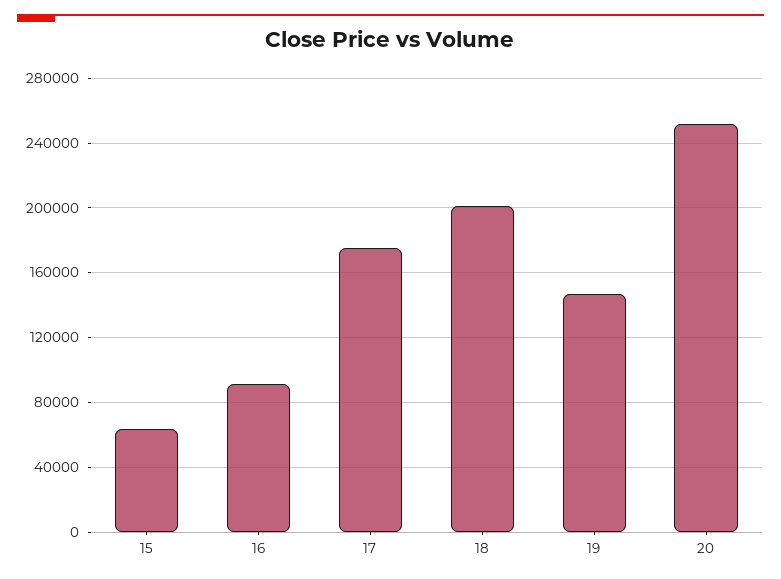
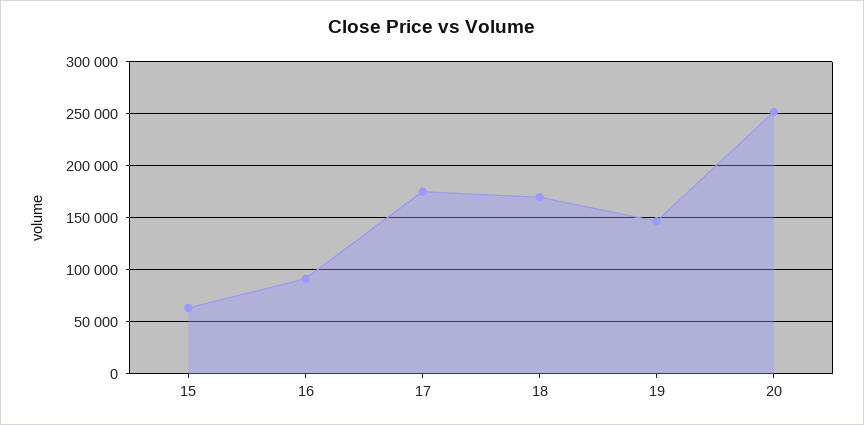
18: 200000 -> 170000

